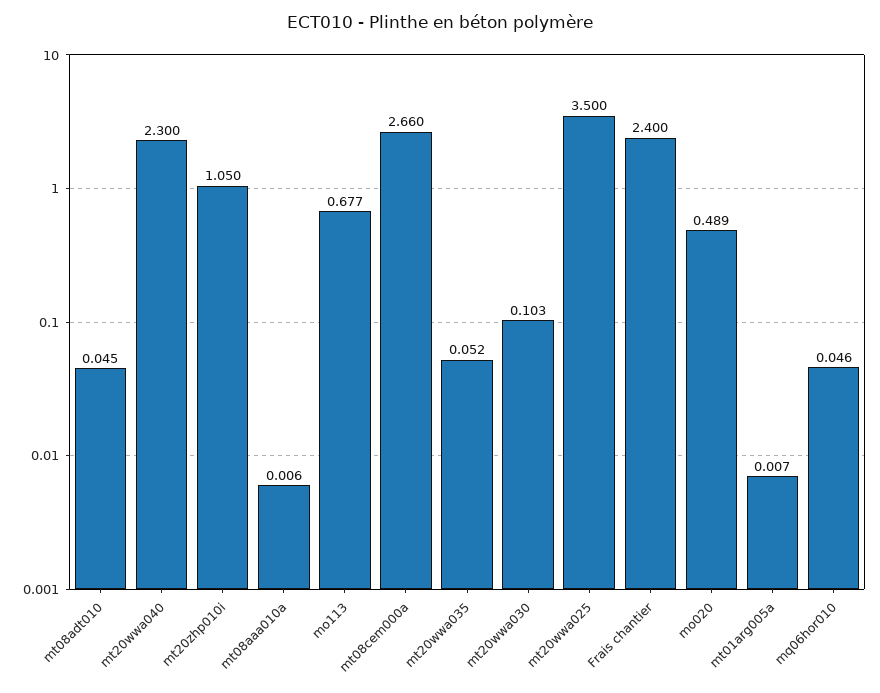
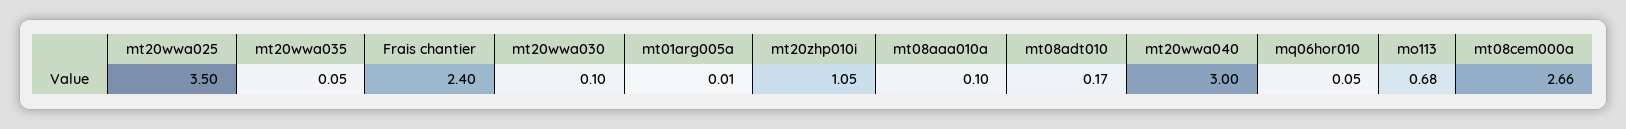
mt08adt010: 0.045 -> 0.17
mt20wwa040: 2.3 -> 3
mt08aaa010a: 0.006 -> 0.1
mo020: 0.489 -> none

